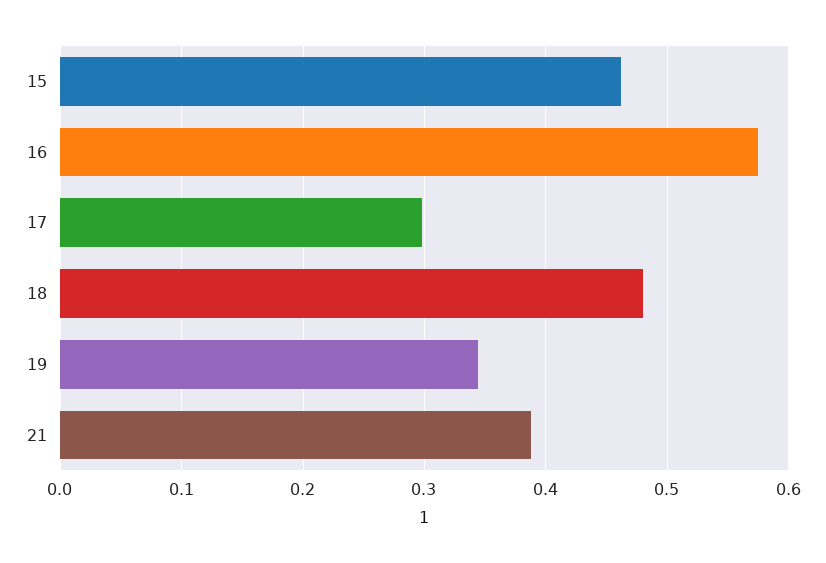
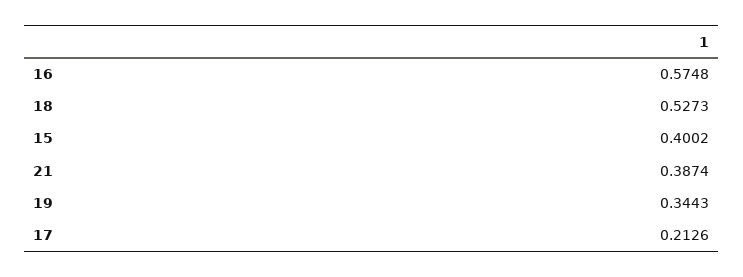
15: 0.46 -> 0.4002
17: 0.3 -> 0.2126
18: 0.48 -> 0.5273

